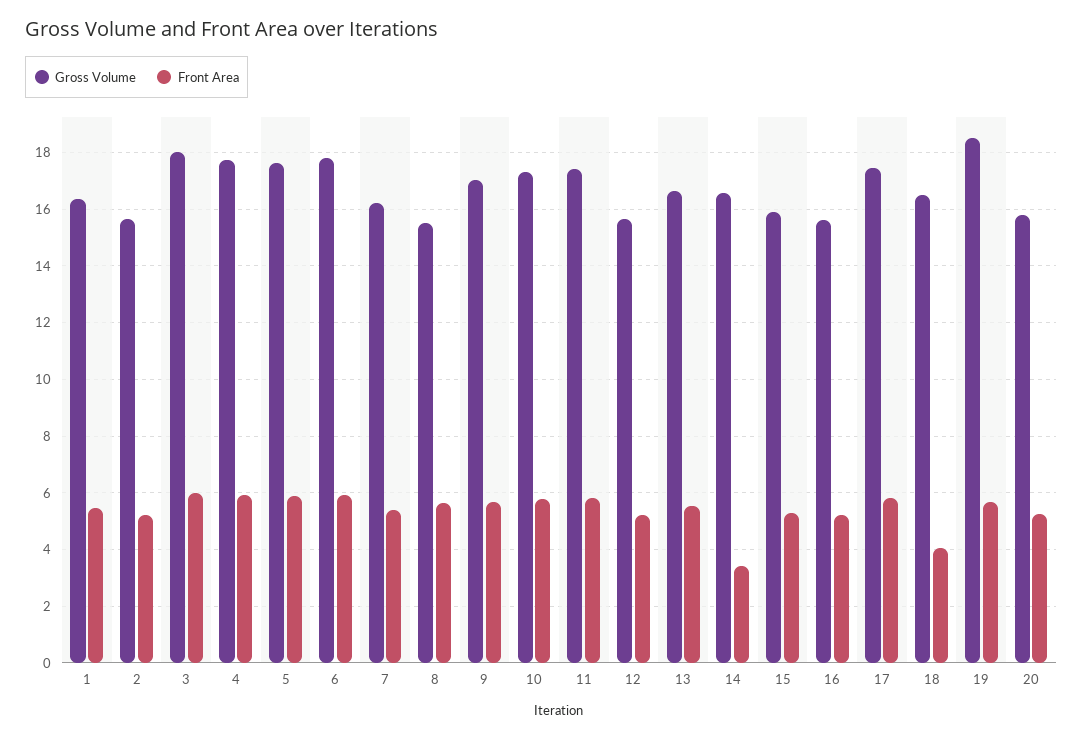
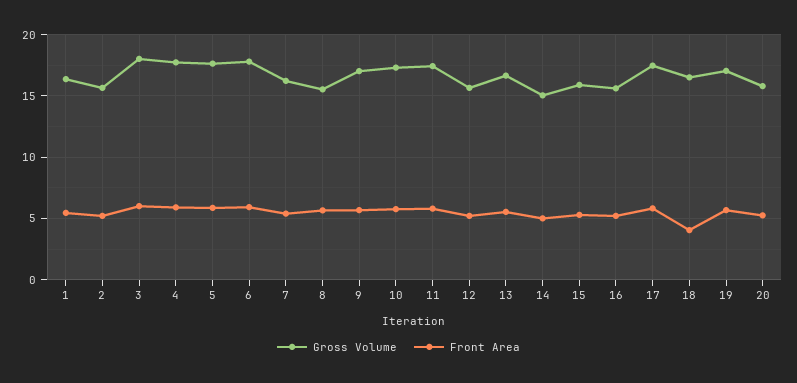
Gross Volume, 14: 16.5 -> 15
Front Area, 14: 3.5 -> 5
Gross Volume, 19: 18.5 -> 17

